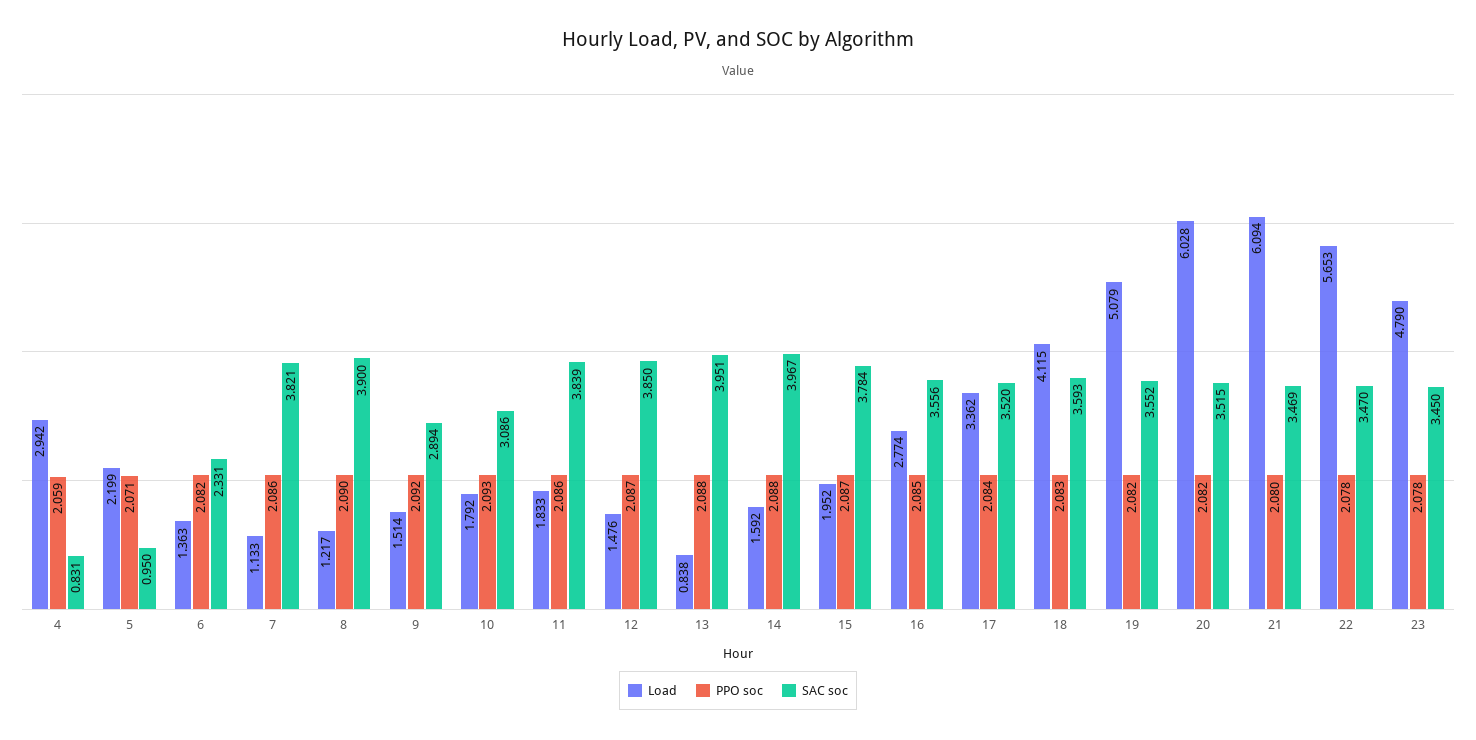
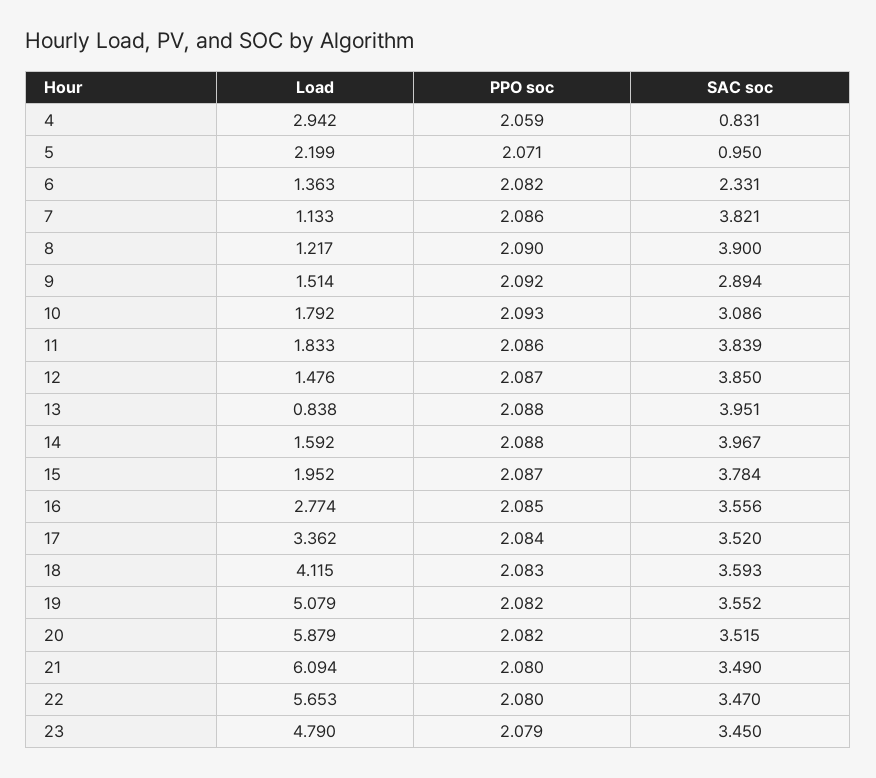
Load, 20: 6.028 -> 5.879
SAC soc, 21: 3.469 -> 3.49
PPO soc, 22: 2.078 -> 2.08
PPO soc, 23: 2.078 -> 2.079

